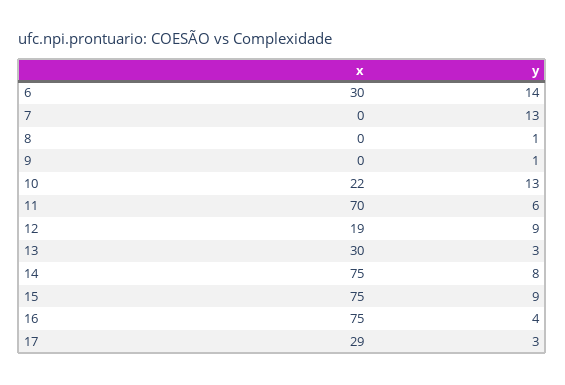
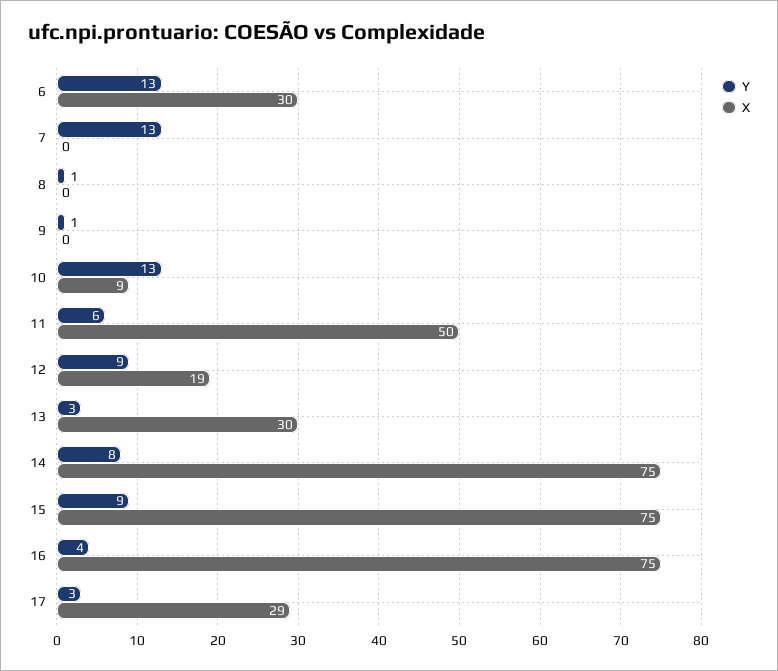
y, 6: 14 -> 13
x, 10: 22 -> 9
x, 11: 70 -> 50

